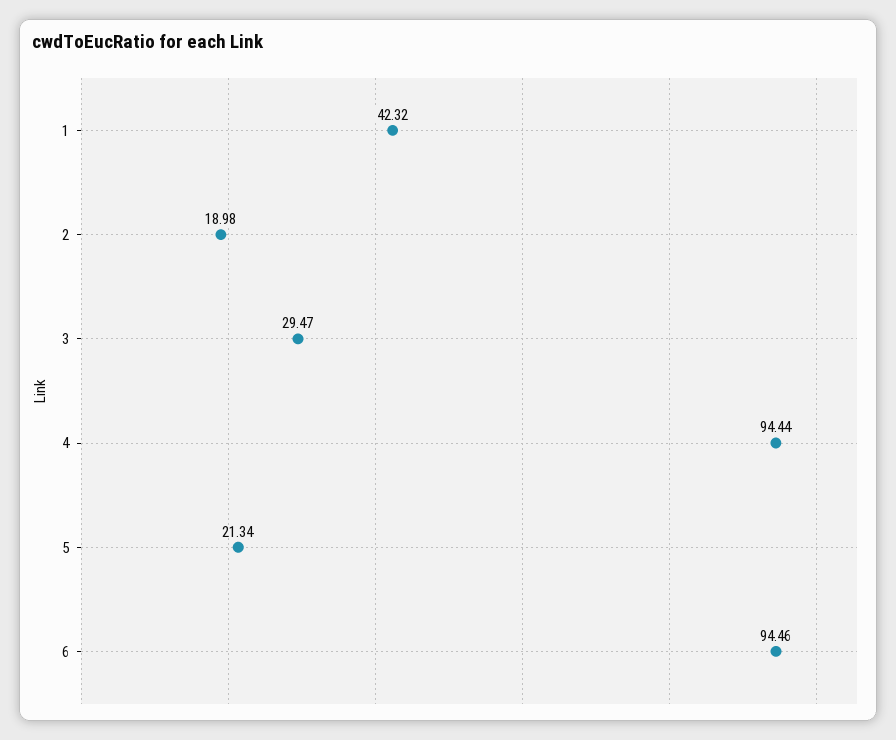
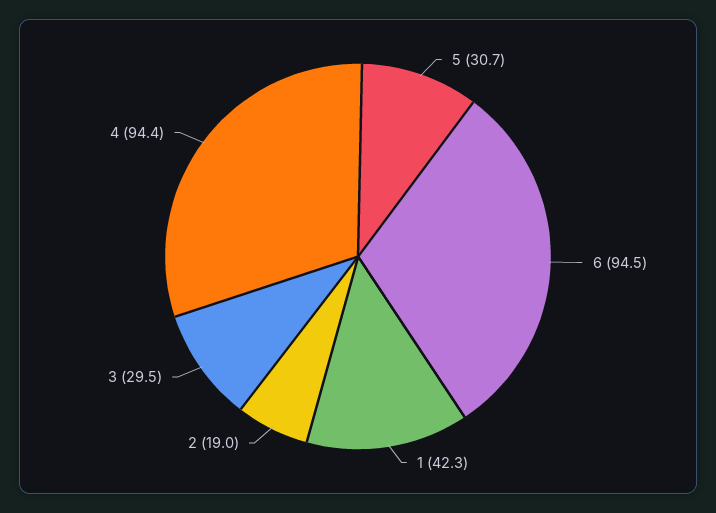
5: 21.34 -> 30.7

